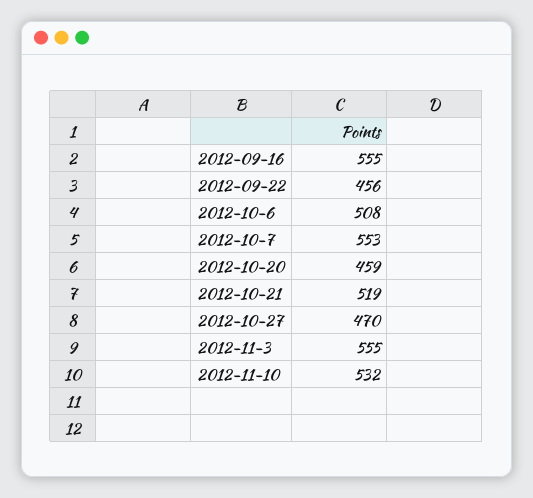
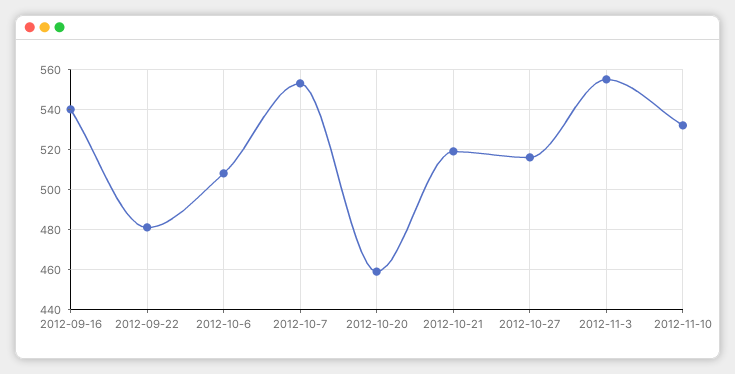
2012-09-16: 555 -> 540
2012-09-22: 456 -> 480
2012-10-27: 470 -> 515

